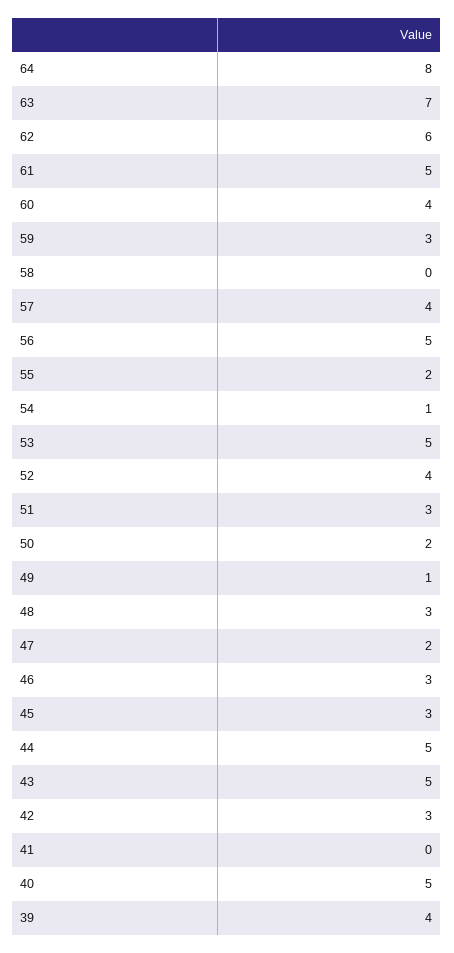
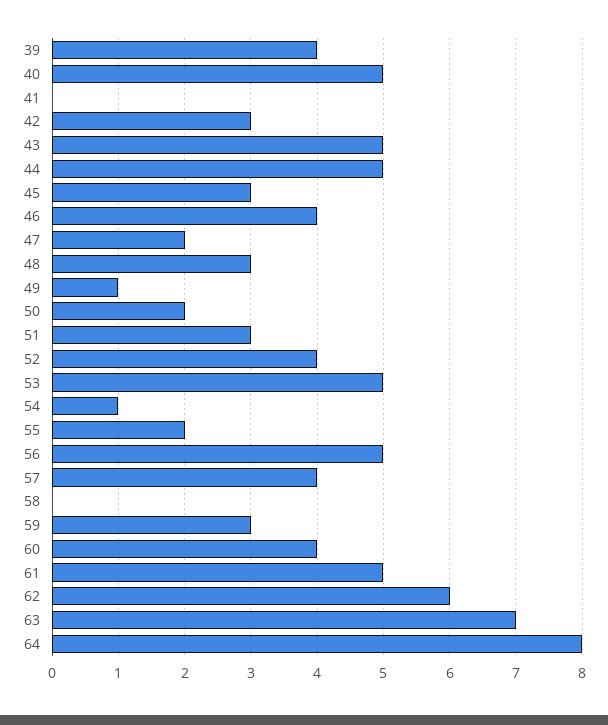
46: 3 -> 4

